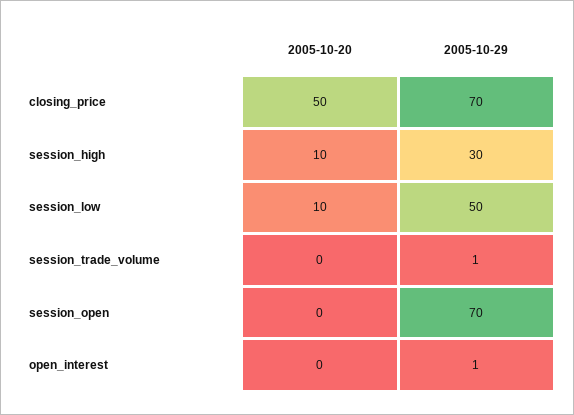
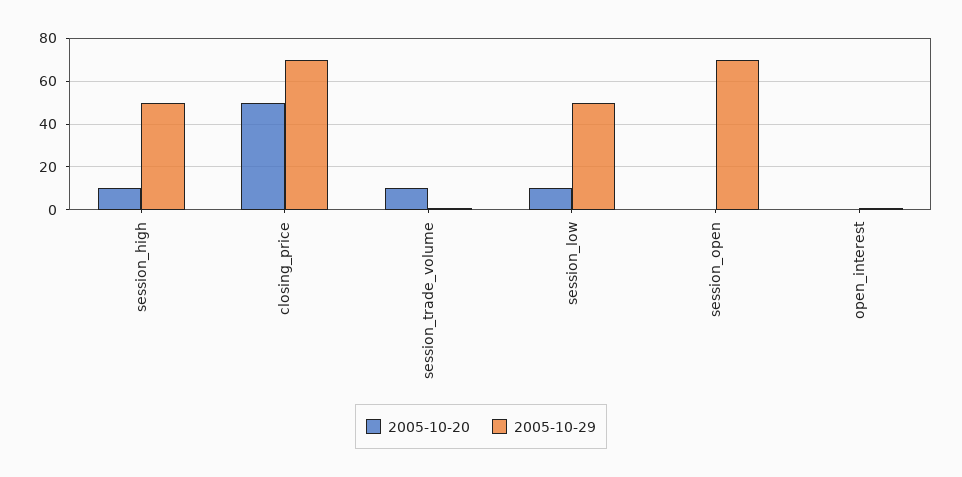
2005-10-29, session_high: 30 -> 50
2005-10-20, session_trade_volume: 0 -> 10

